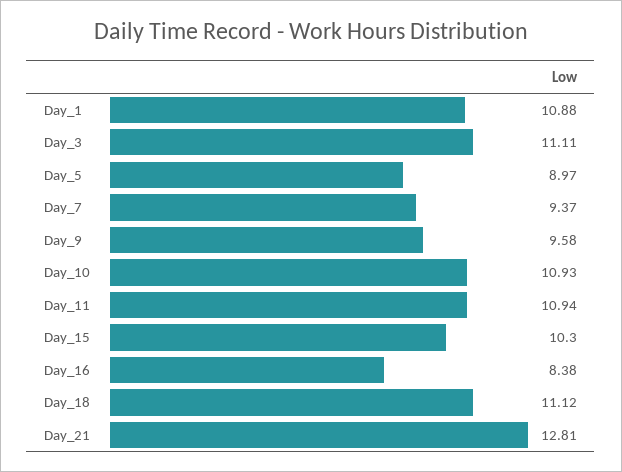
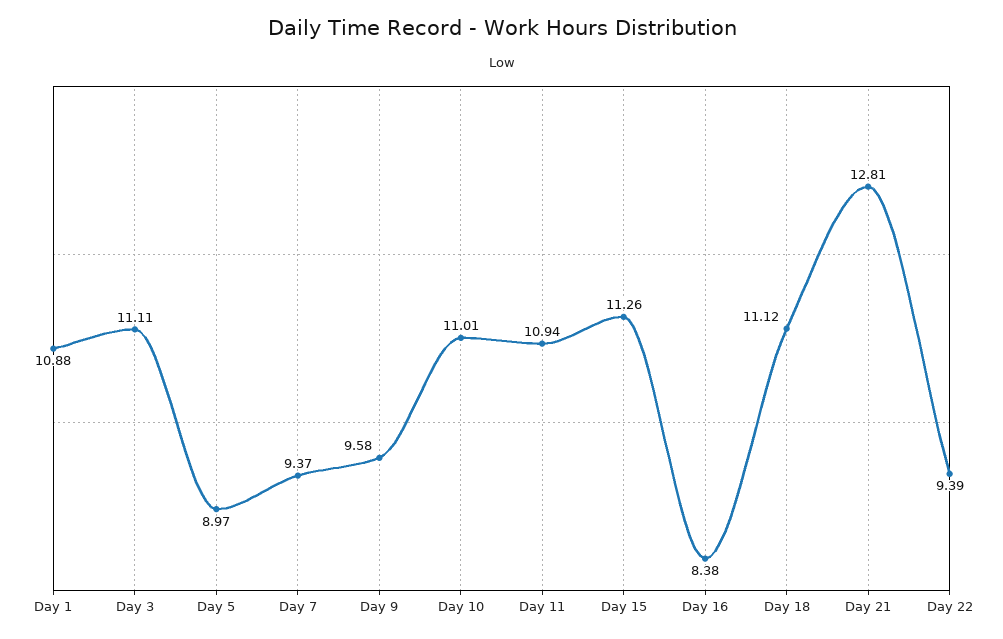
Day_10: 10.93 -> 11.01
Day_15: 10.3 -> 11.26
Day 22: none -> 9.39

